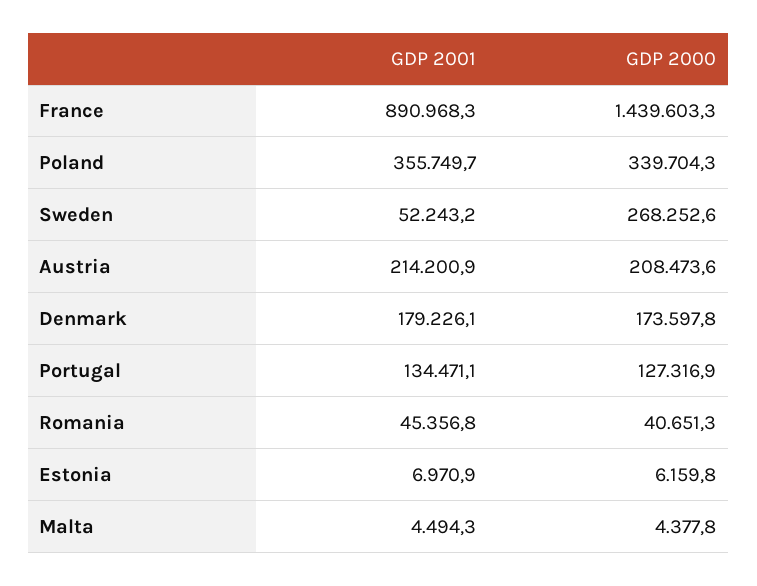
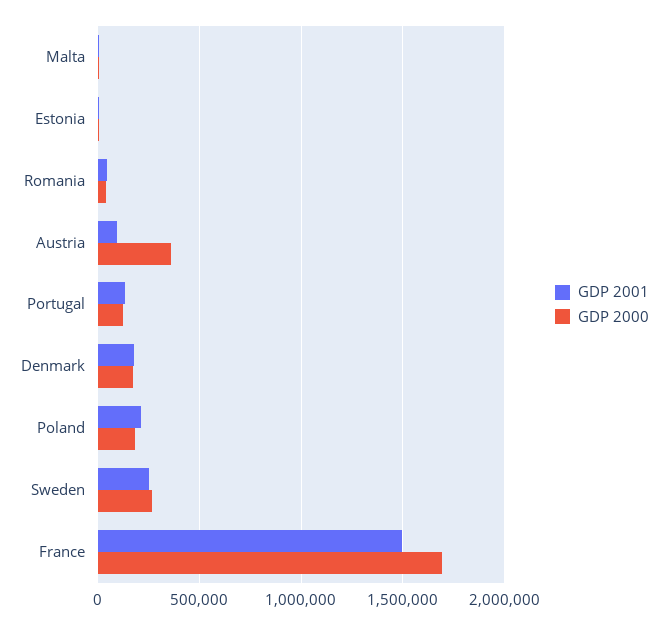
GDP 2001, France: 890968.3 -> 1500000
GDP 2000, France: 1439603.3 -> 1700000
GDP 2001, Poland: 355749.7 -> 200000
GDP 2000, Poland: 339704.3 -> 200000
GDP 2001, Sweden: 52243.2 -> 250000
GDP 2001, Austria: 214200.9 -> 100000
GDP 2000, Austria: 208473.6 -> 350000

